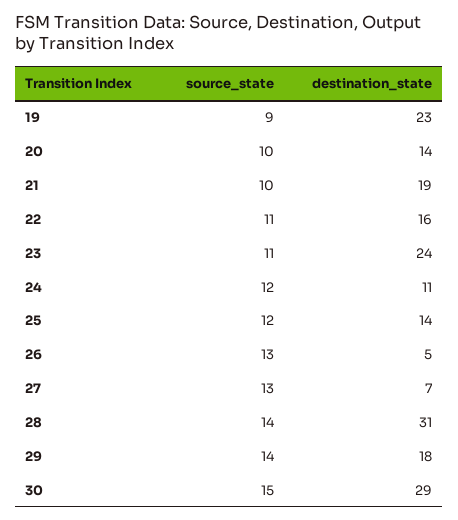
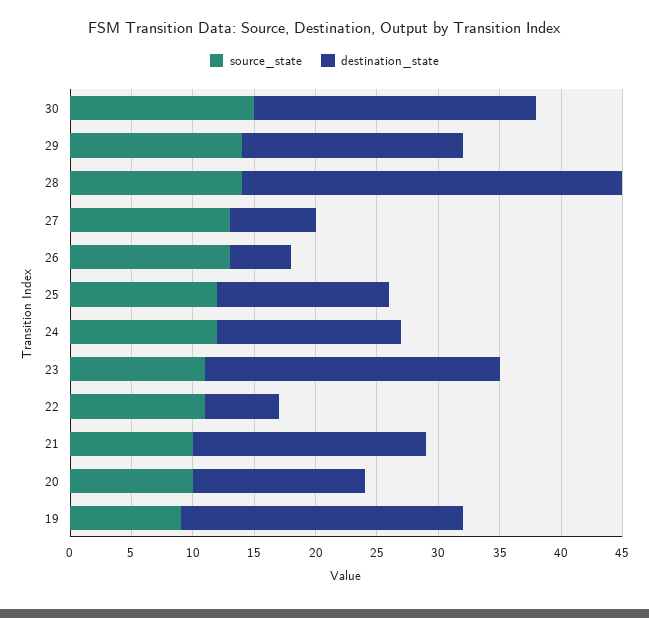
destination_state, 22: 16 -> 6
destination_state, 24: 11 -> 15
destination_state, 30: 29 -> 23

